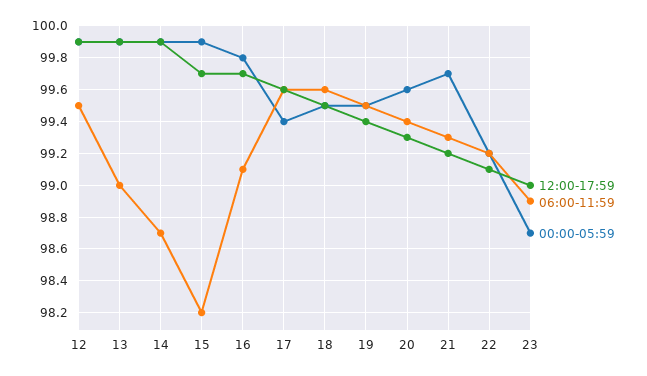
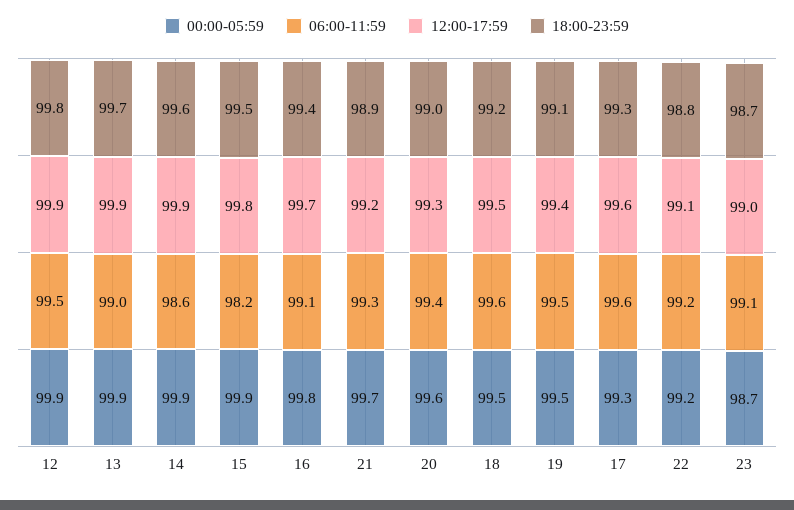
06:00-11:59, 14: 98.7 -> 98.6
12:00-17:59, 15: 99.7 -> 99.8
00:00-05:59, 17: 99.4 -> 99.3
06:00-11:59, 23: 98.9 -> 99.1
18:00-23:59, 12: none -> 99.8
18:00-23:59, 13: none -> 99.7
18:00-23:59, 14: none -> 99.6
18:00-23:59, 15: none -> 99.5
18:00-23:59, 16: none -> 99.4
18:00-23:59, 21: none -> 98.9
18:00-23:59, 20: none -> 99
18:00-23:59, 18: none -> 99.2
18:00-23:59, 19: none -> 99.1
18:00-23:59, 17: none -> 99.3
18:00-23:59, 22: none -> 98.8
18:00-23:59, 23: none -> 98.7

